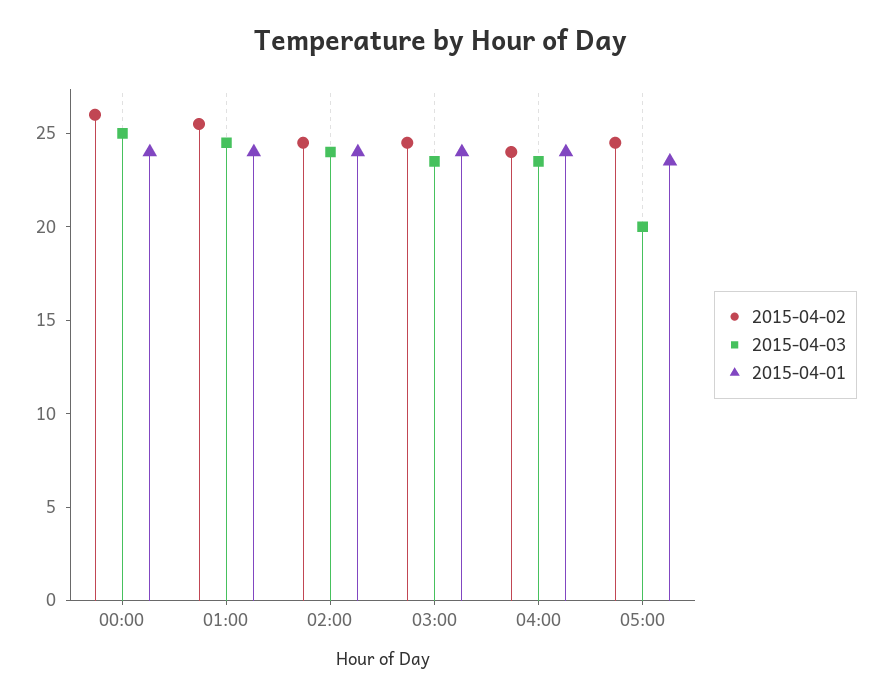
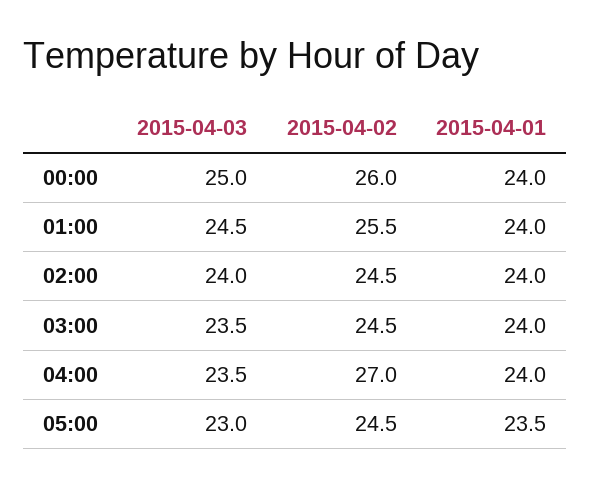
2015-04-02, 04:00: 24 -> 27
2015-04-03, 05:00: 20 -> 23

